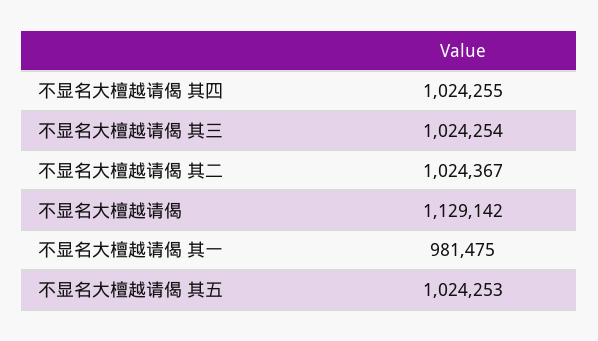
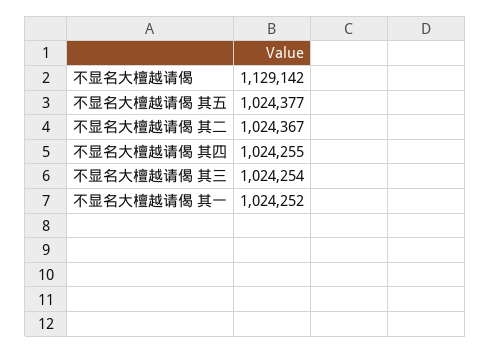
不显名大檀越请偈 其一: 981475 -> 1024252
不显名大檀越请偈 其五: 1024253 -> 1024377

